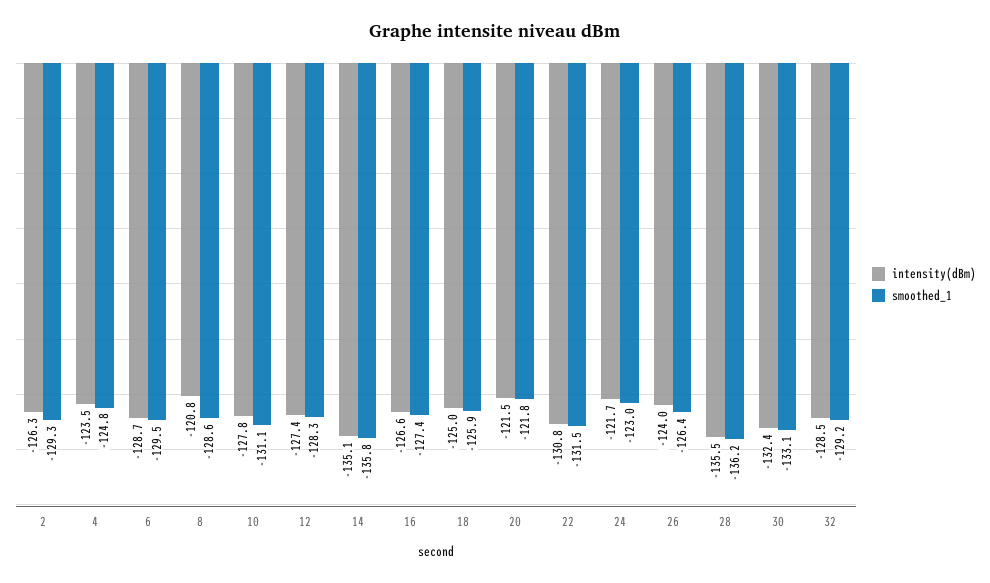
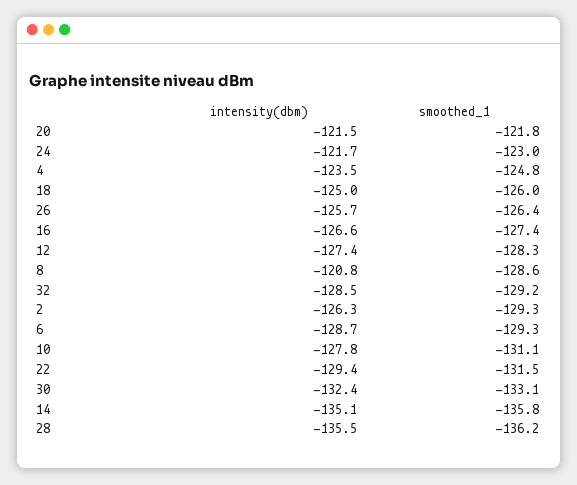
smoothed_1, 6: -129.5 -> -129.3
smoothed_1, 18: -125.9 -> -126
intensity(dBm), 22: -130.8 -> -129.4
intensity(dBm), 26: -124 -> -125.7

